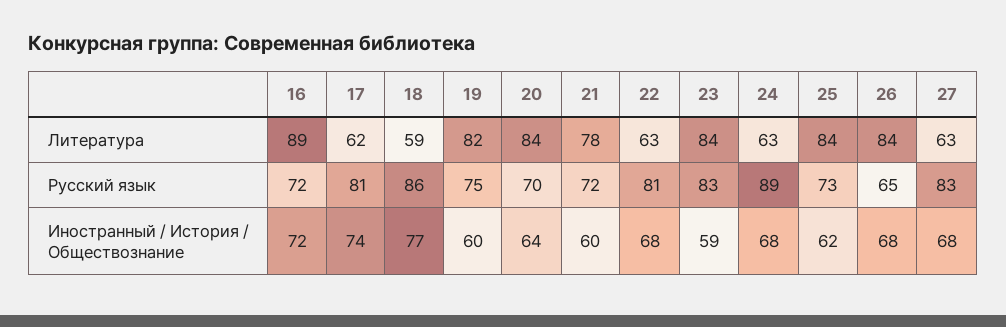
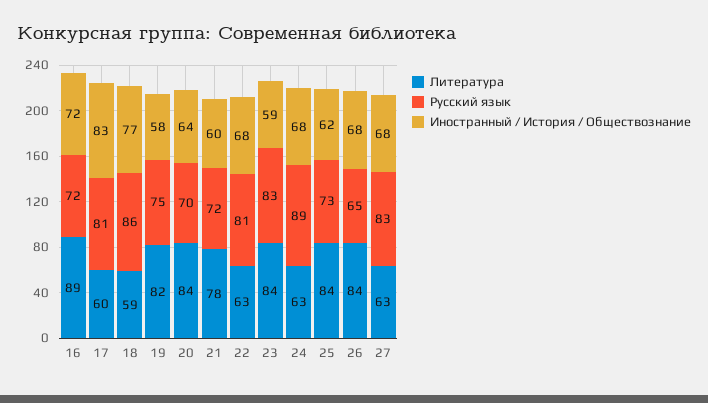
Литература, 17: 62 -> 60
Иностранный / История / Обществознание, 17: 74 -> 83
Иностранный / История / Обществознание, 19: 60 -> 58

